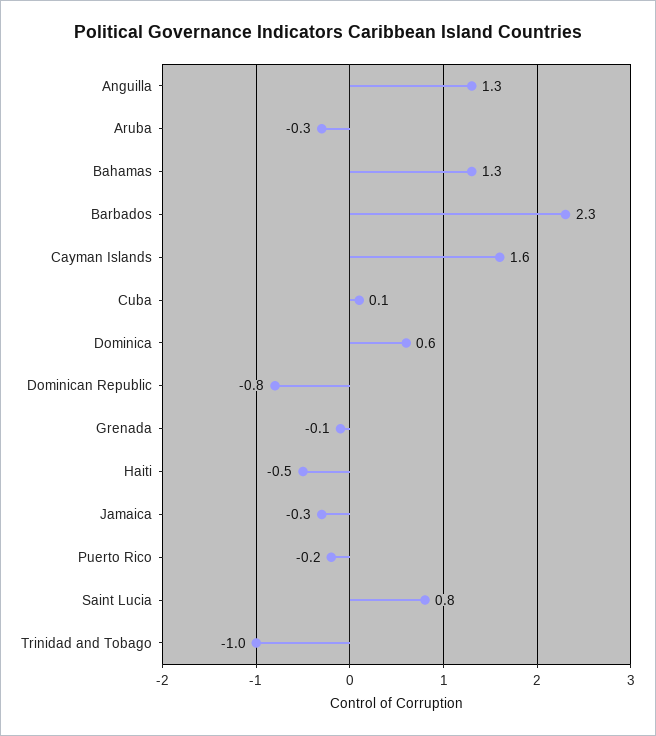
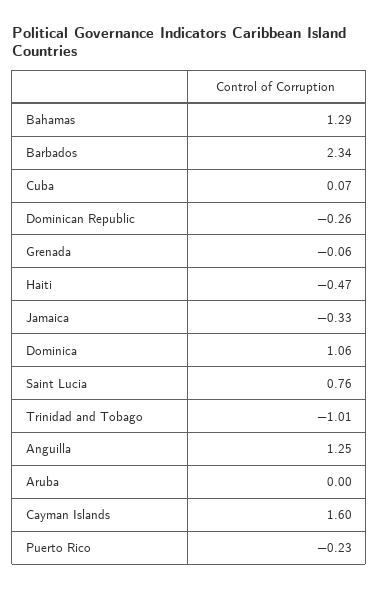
Aruba: -0.3 -> 0
Dominica: 0.6 -> 1.06
Dominican Republic: -0.8 -> -0.26

